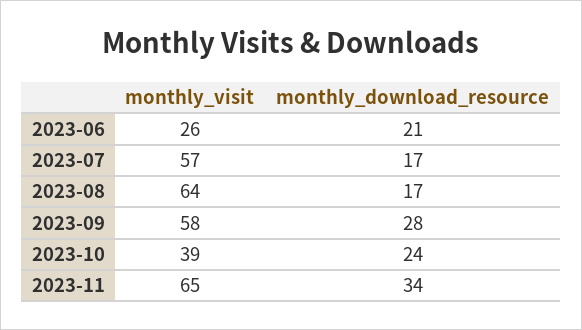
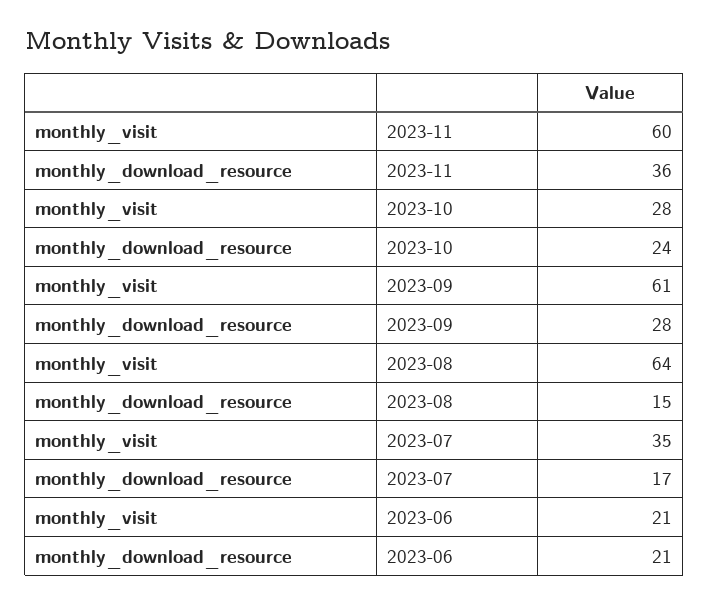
monthly_visit, 2023-06: 26 -> 21
monthly_visit, 2023-07: 57 -> 35
monthly_download_resource, 2023-08: 17 -> 15
monthly_visit, 2023-09: 58 -> 61
monthly_visit, 2023-10: 39 -> 28
monthly_visit, 2023-11: 65 -> 60
monthly_download_resource, 2023-11: 34 -> 36

